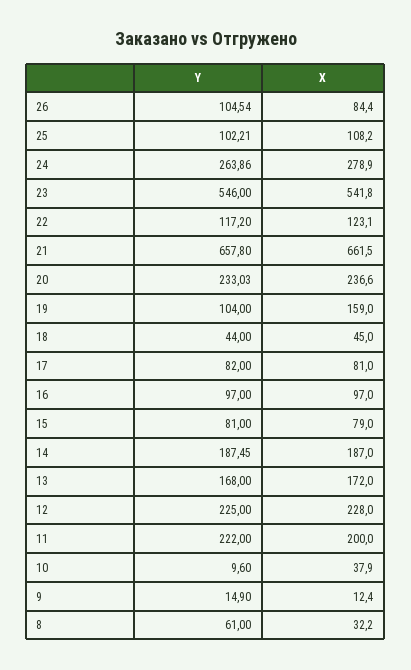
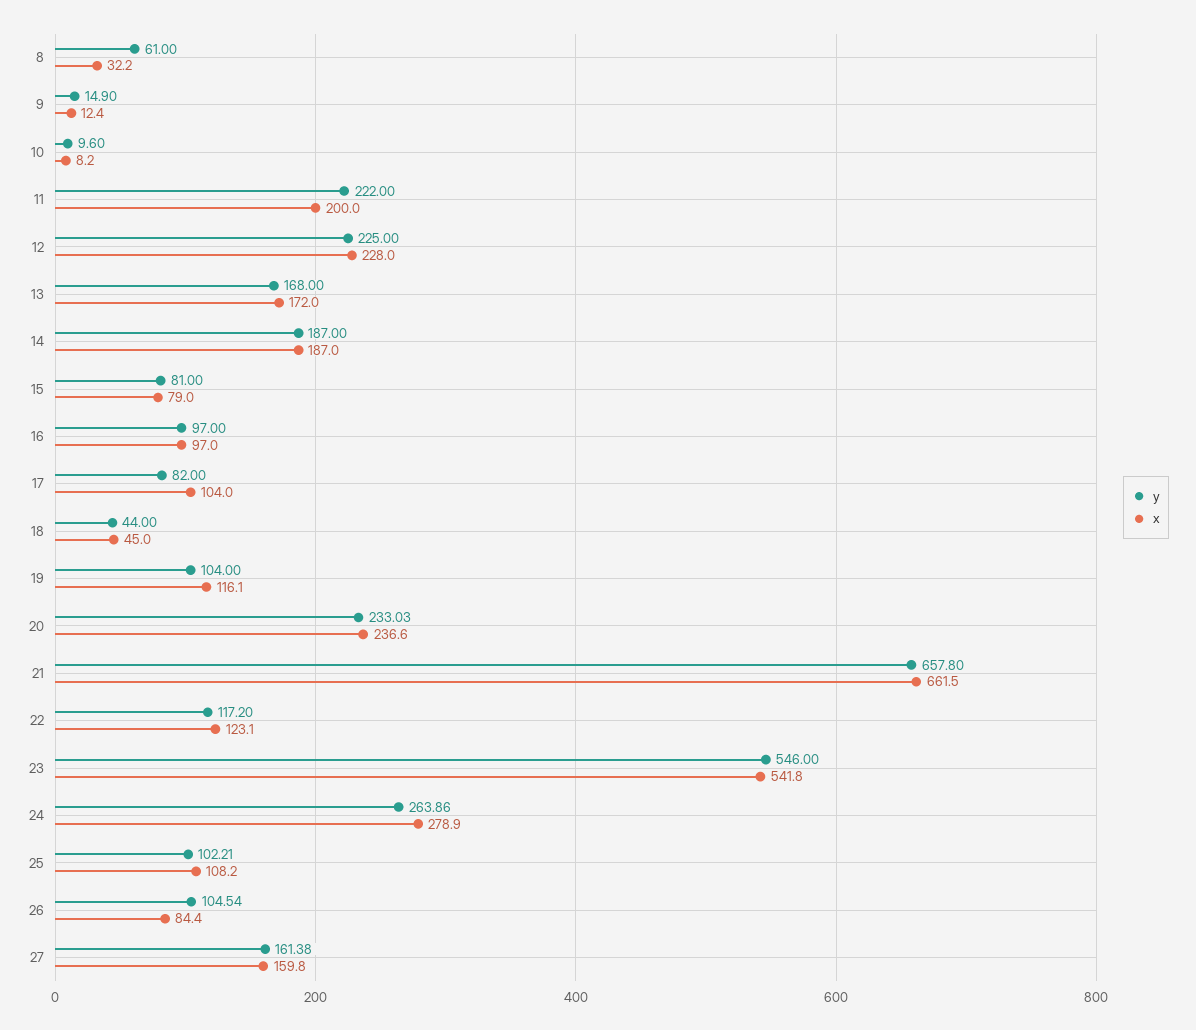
X, 19: 159 -> 116.1
X, 17: 81 -> 104
Y, 14: 187.45 -> 187
X, 10: 37.9 -> 8.2
Y, 27: none -> 161.38
X, 27: none -> 159.8

